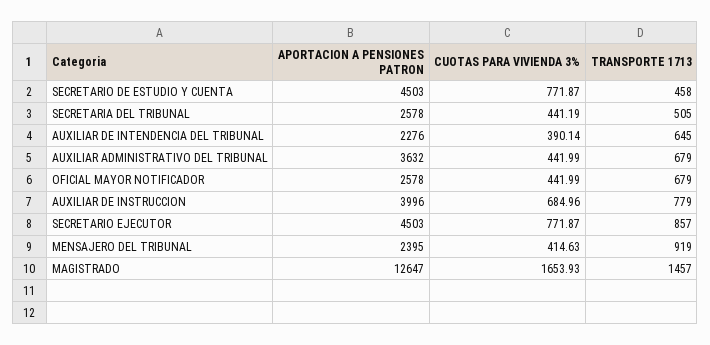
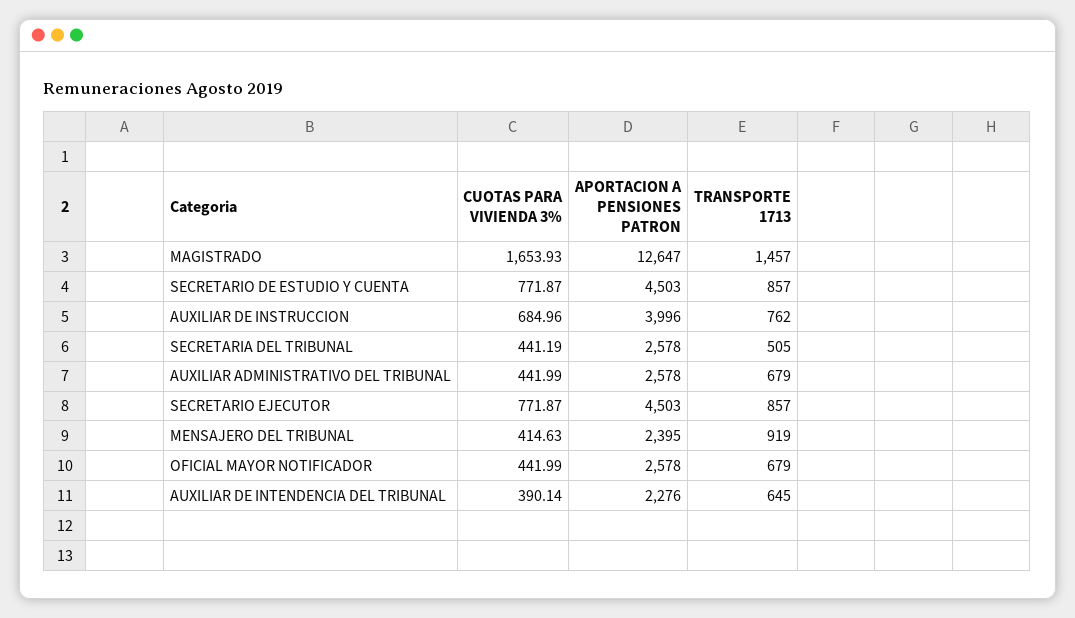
TRANSPORTE 1713, SECRETARIO DE ESTUDIO Y CUENTA: 458 -> 857
APORTACION A PENSIONES PATRON, AUXILIAR ADMINISTRATIVO DEL TRIBUNAL: 3632 -> 2578
TRANSPORTE 1713, AUXILIAR DE INSTRUCCION: 779 -> 762

